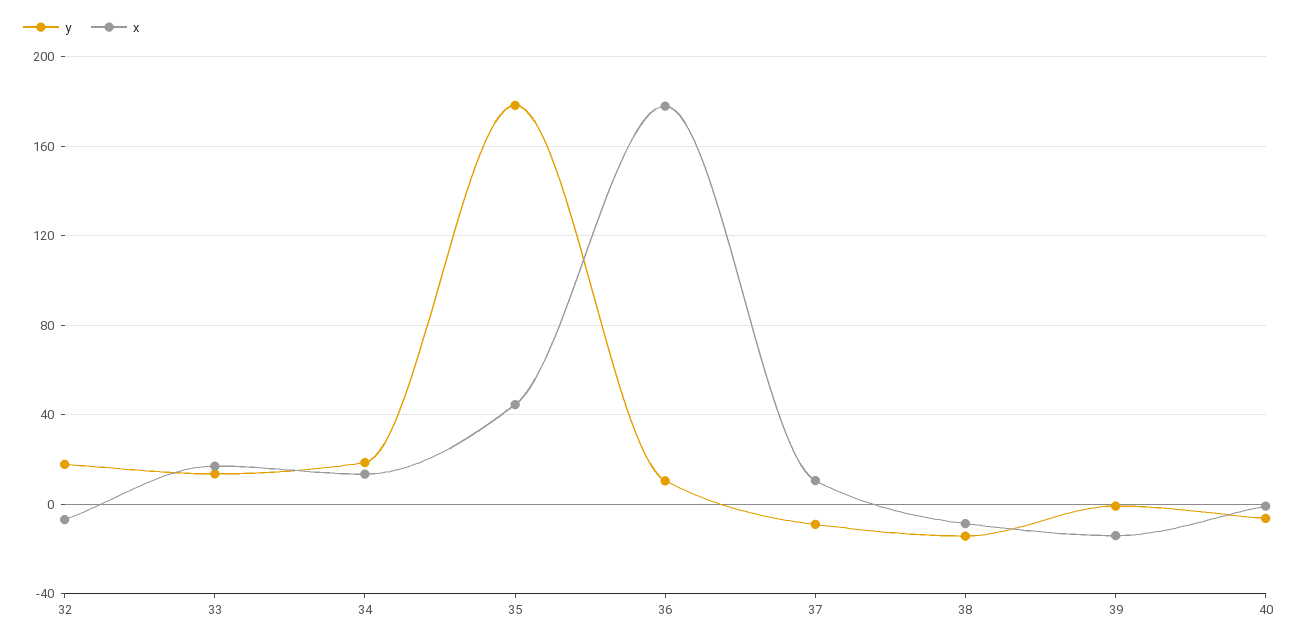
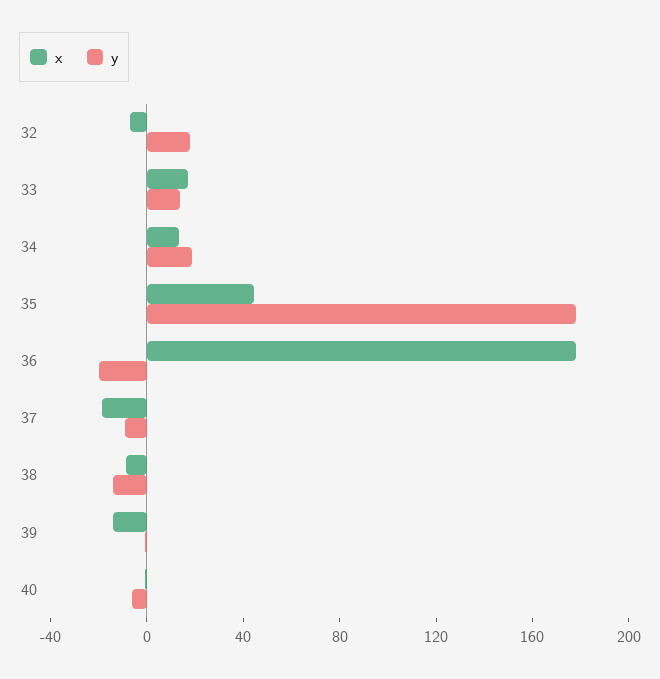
y, 36: 10 -> -20
x, 37: 10 -> -20

